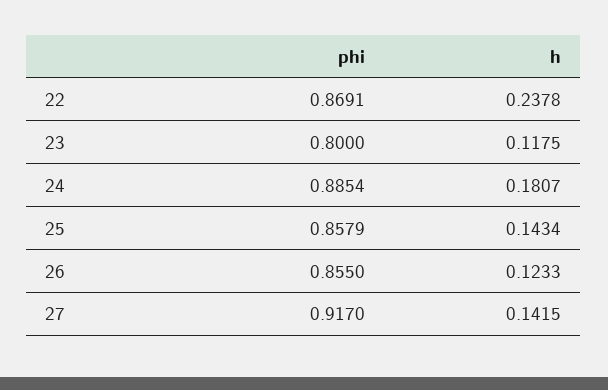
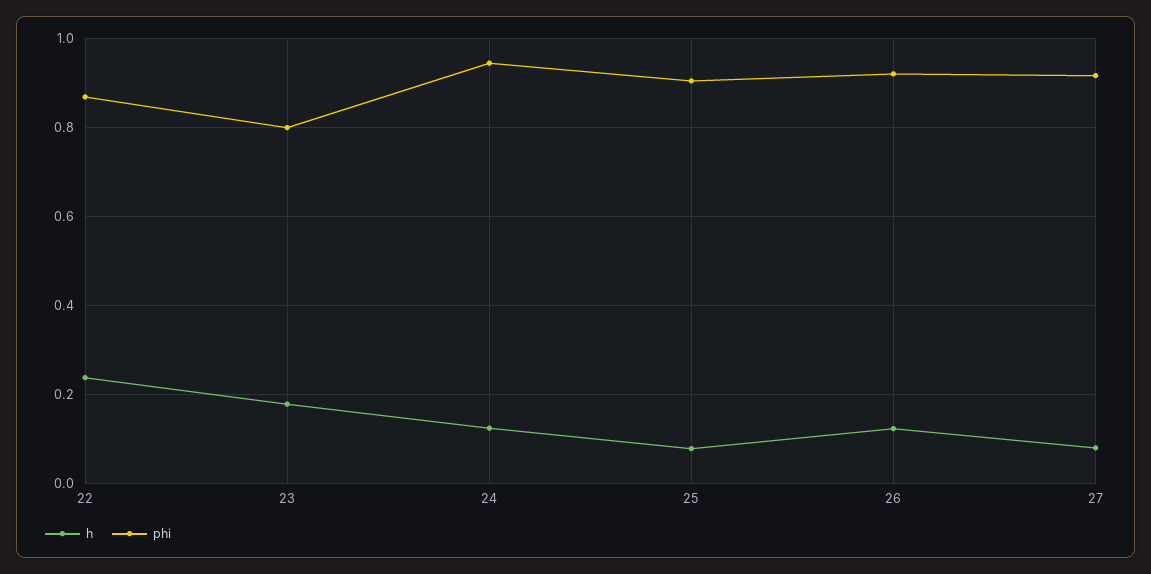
h, 23: 0.1175 -> 0.18
phi, 24: 0.8854 -> 0.94
h, 24: 0.1807 -> 0.12
phi, 25: 0.8579 -> 0.9
h, 25: 0.1434 -> 0.08
phi, 26: 0.855 -> 0.92
h, 27: 0.1415 -> 0.08

